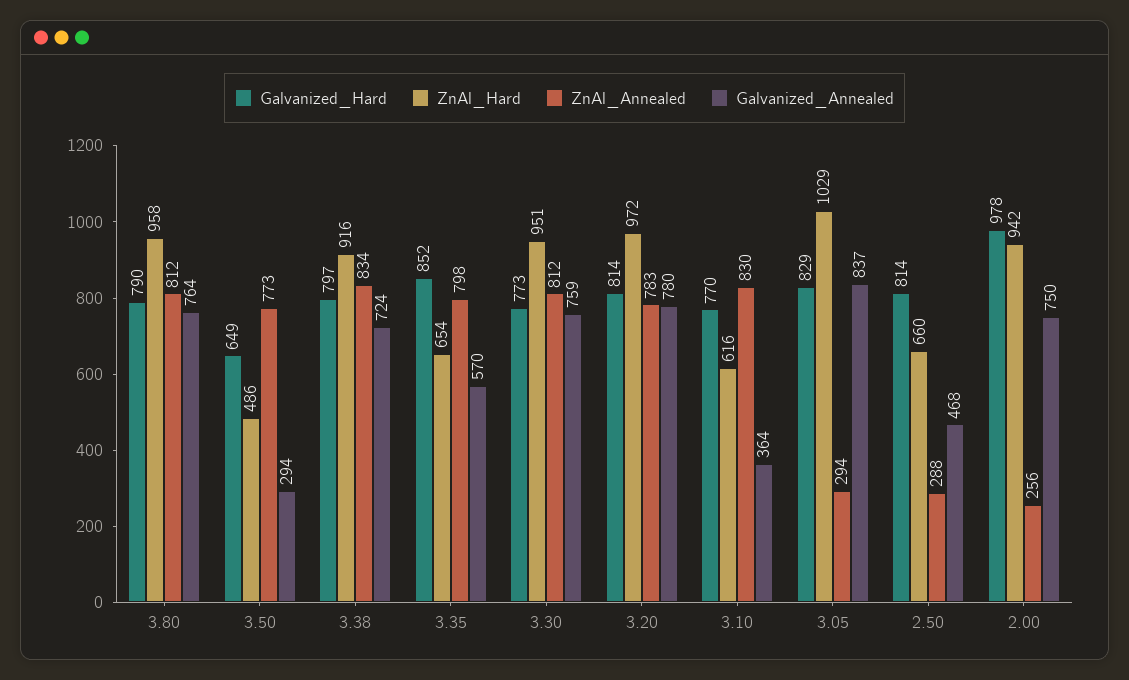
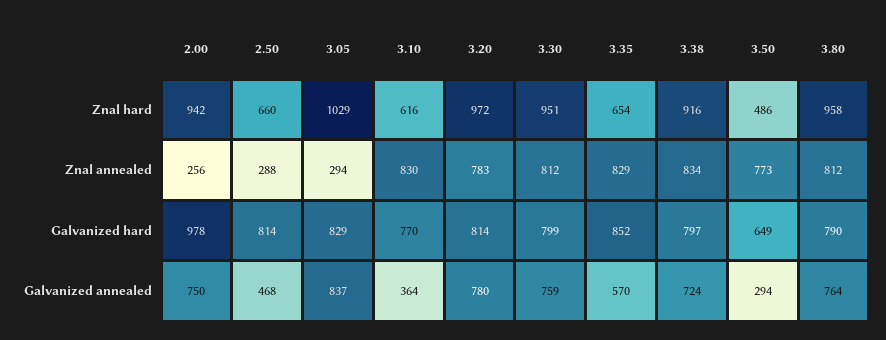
ZnAl_Annealed, 3.35: 798 -> 829
Galvanized_Hard, 3.30: 773 -> 799

